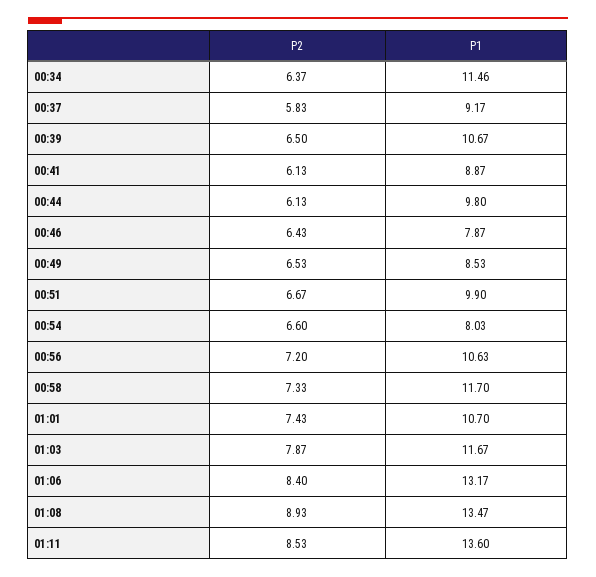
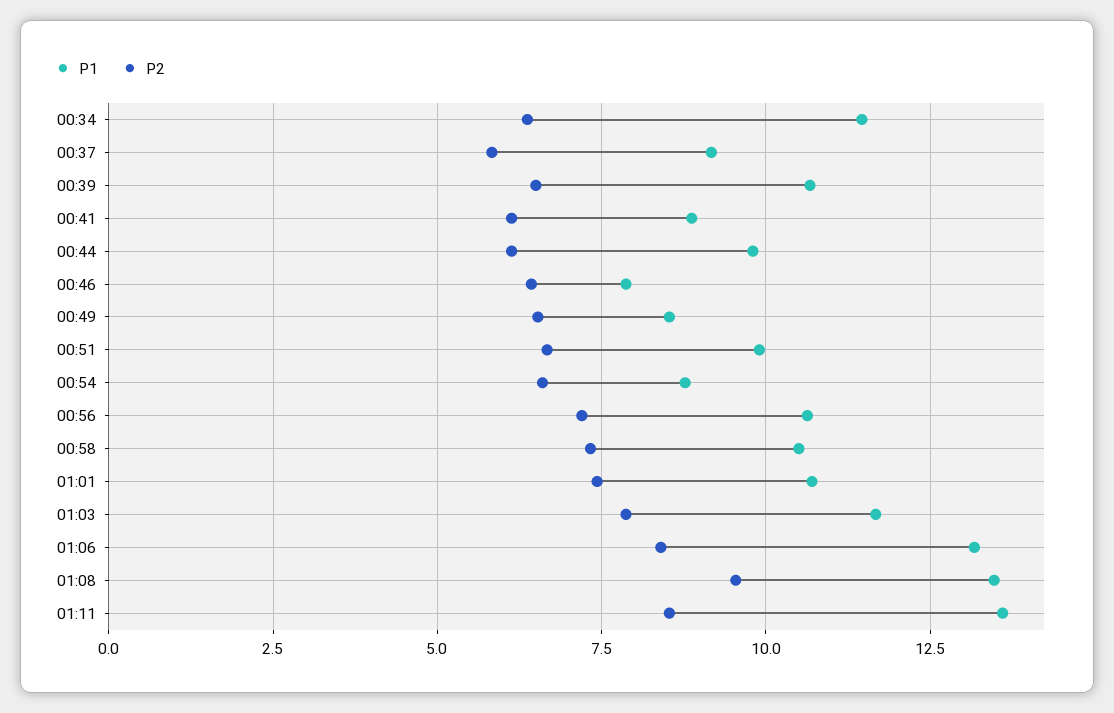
P1, 00:54: 8.03 -> 8.75
P1, 00:58: 11.7 -> 10.5
P2, 01:08: 8.93 -> 9.5

